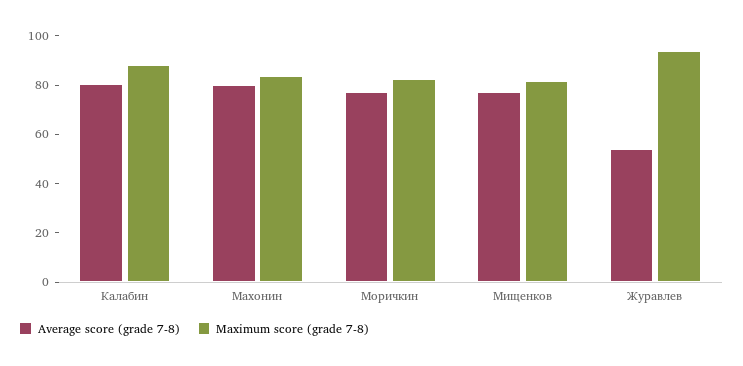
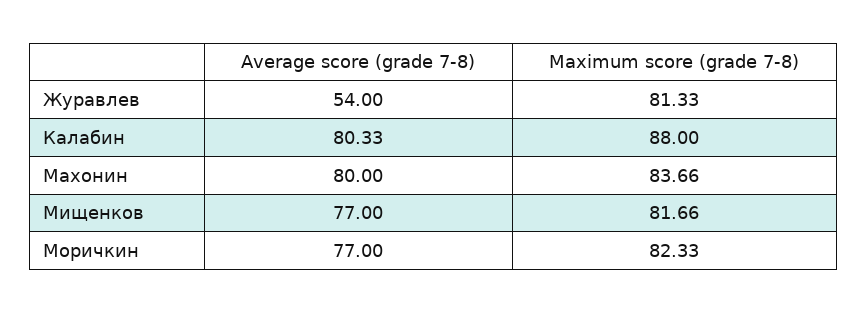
Maximum score (grade 7-8), Журавлев: 95 -> 81.33

